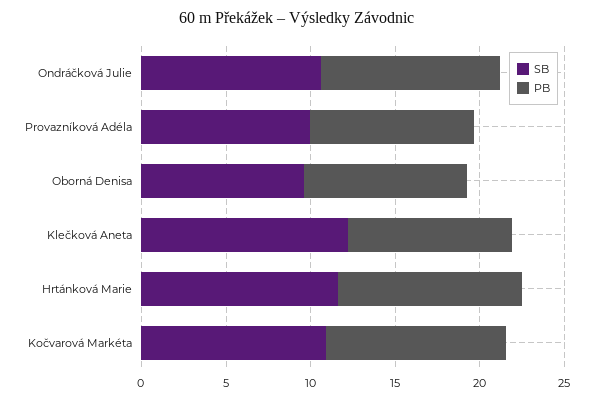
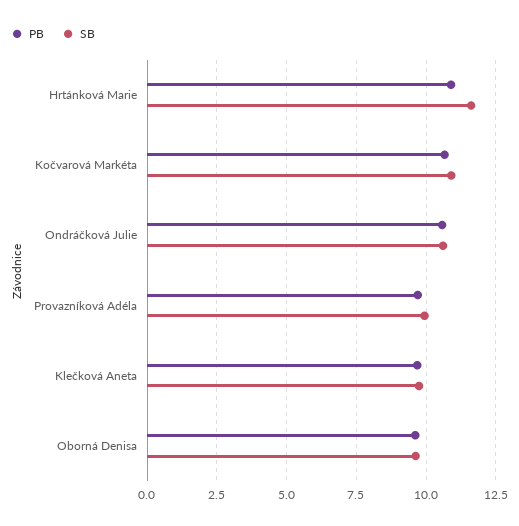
SB, Klečková Aneta: 12 -> 9.75

